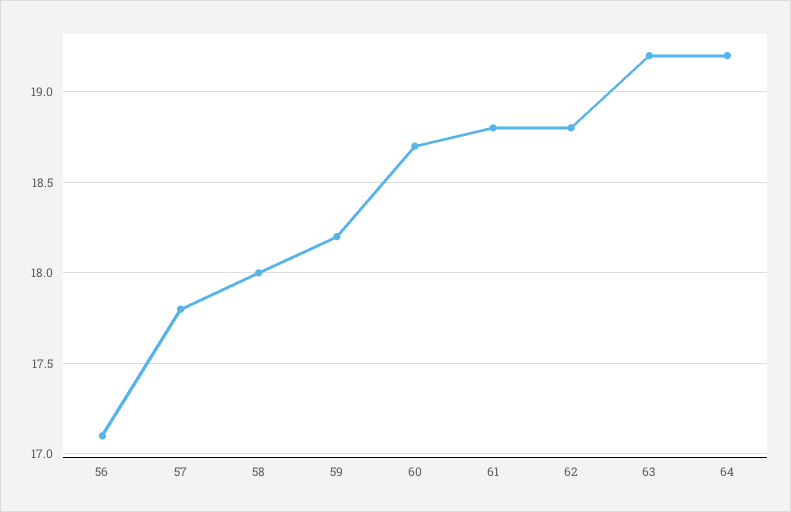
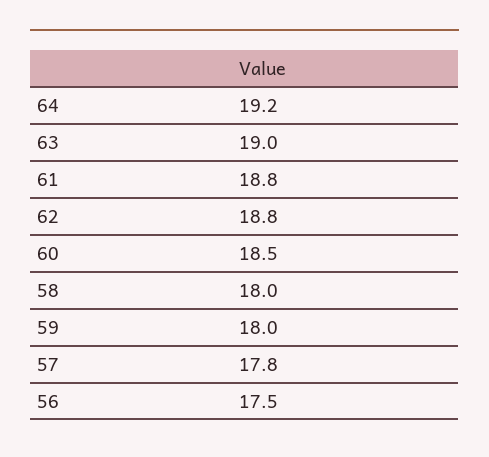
56: 17.1 -> 17.5
59: 18.2 -> 18
60: 18.7 -> 18.5
63: 19.2 -> 19

